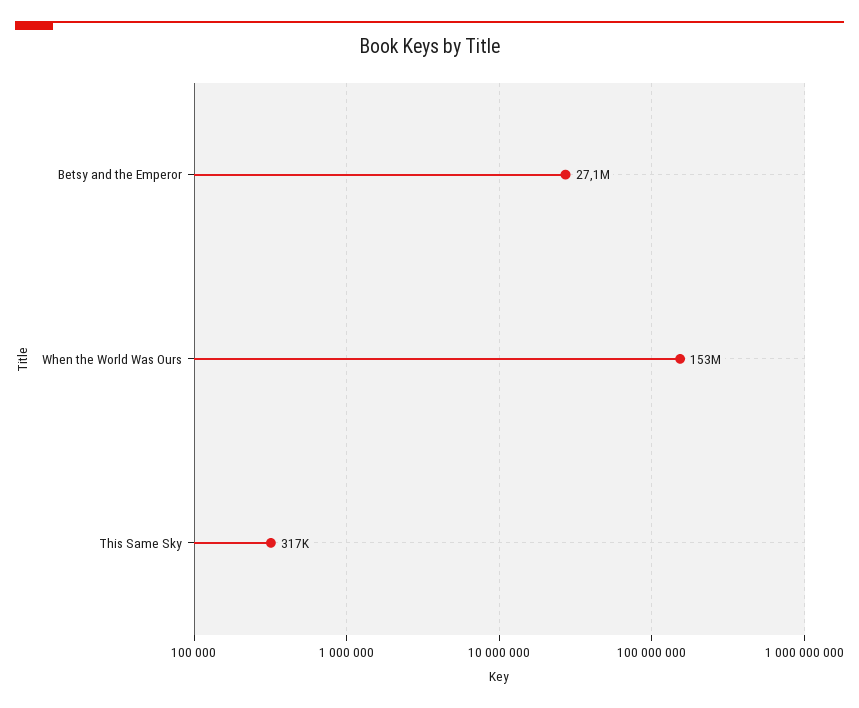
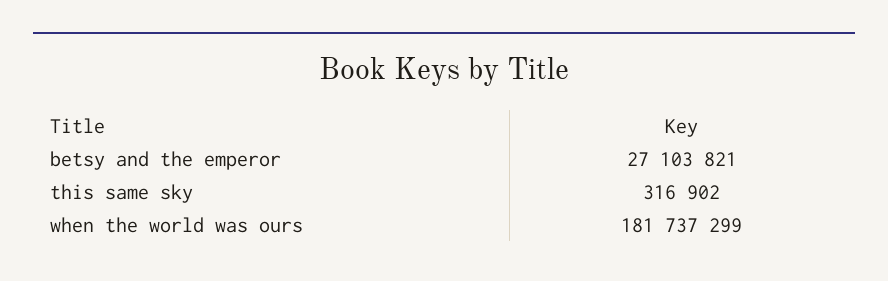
When the World Was Ours: 153000000 -> 181737299

